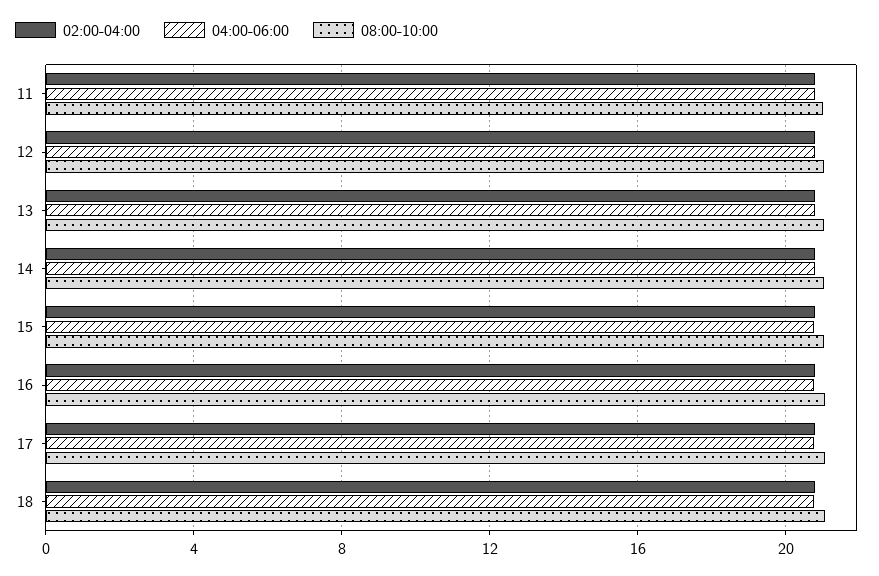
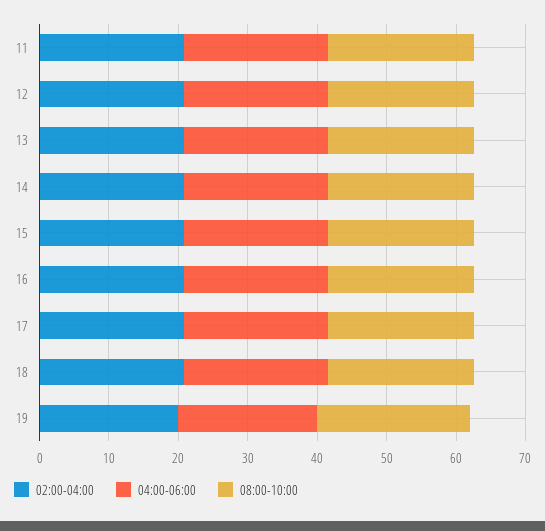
02:00-04:00, 19: none -> 20
04:00-06:00, 19: none -> 20
08:00-10:00, 19: none -> 22

